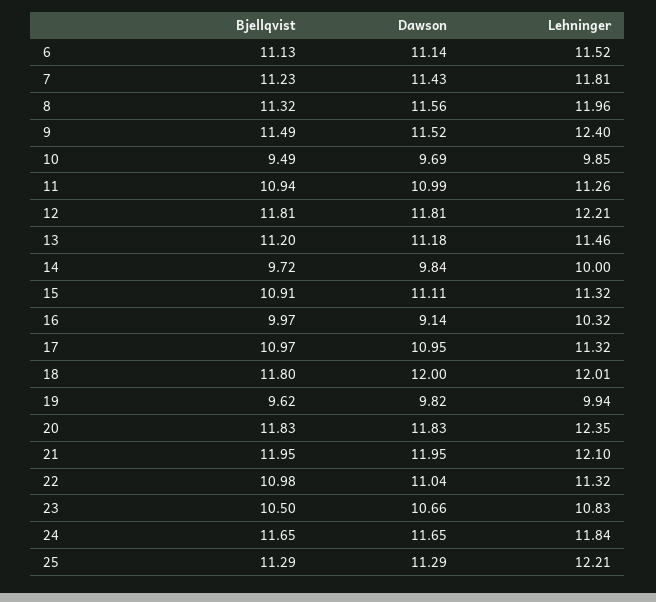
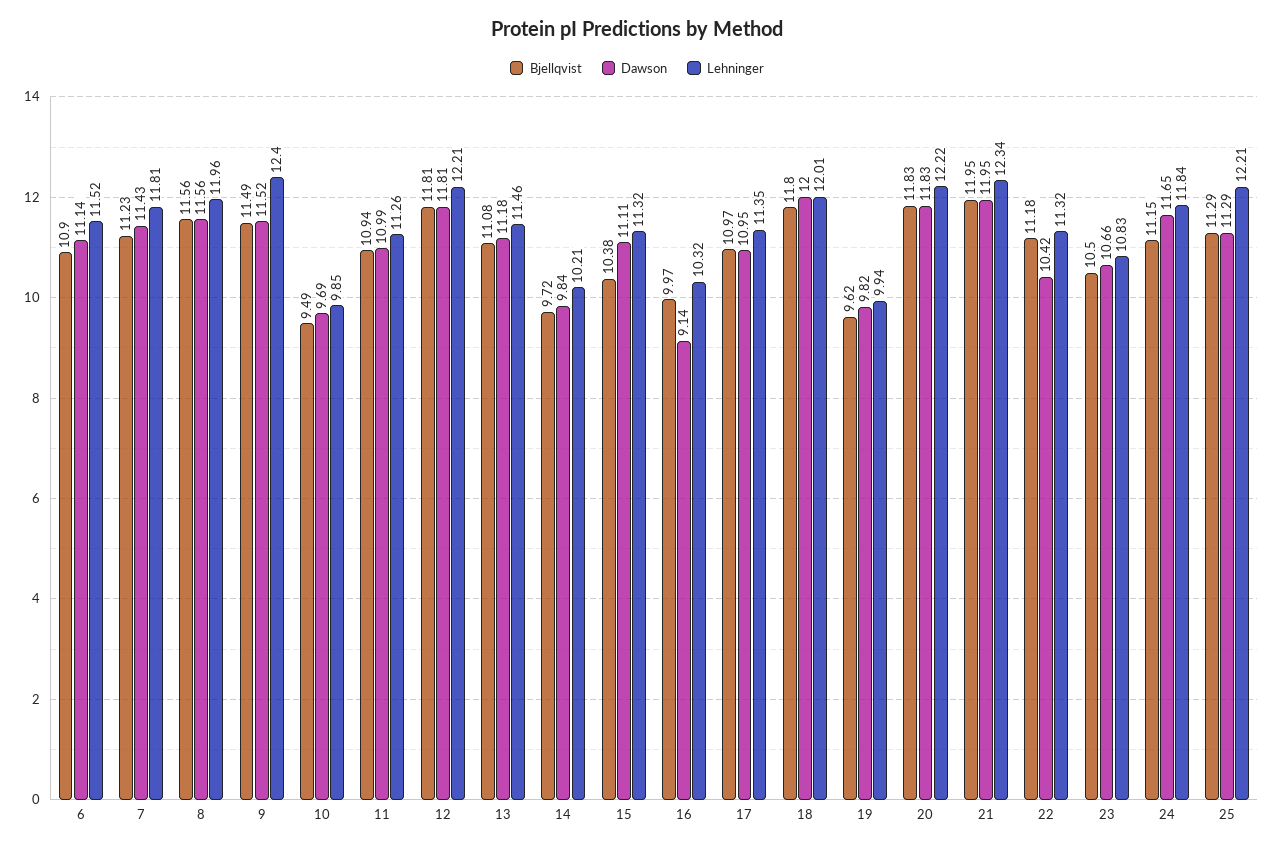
Bjellqvist, 6: 11.13 -> 10.9
Bjellqvist, 8: 11.32 -> 11.56
Bjellqvist, 13: 11.2 -> 11.08
Lehninger, 14: 10 -> 10.21
Bjellqvist, 15: 10.91 -> 10.38
Lehninger, 17: 11.32 -> 11.35
Lehninger, 20: 12.35 -> 12.22
Lehninger, 21: 12.1 -> 12.34
Bjellqvist, 22: 10.98 -> 11.18
Dawson, 22: 11.04 -> 10.42
Bjellqvist, 24: 11.65 -> 11.15

